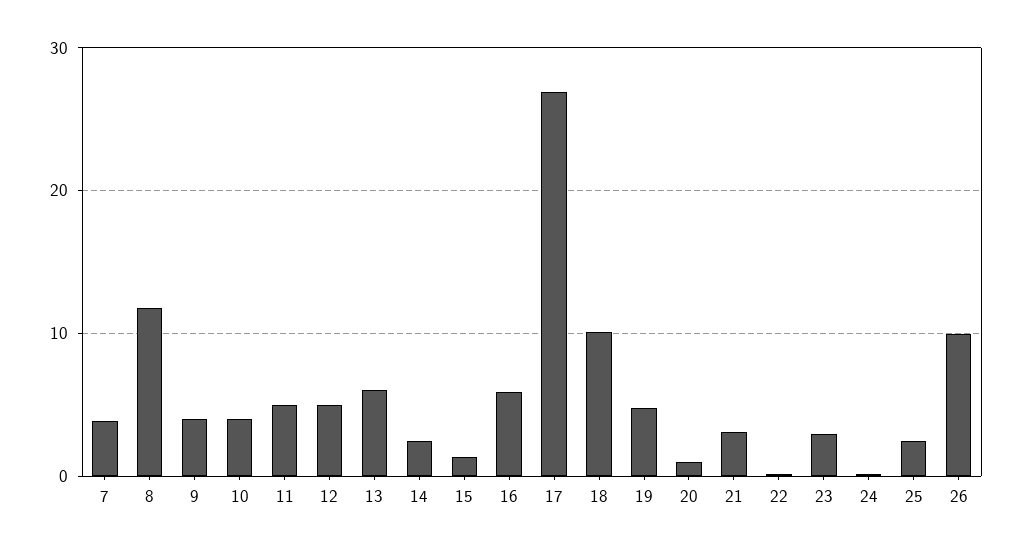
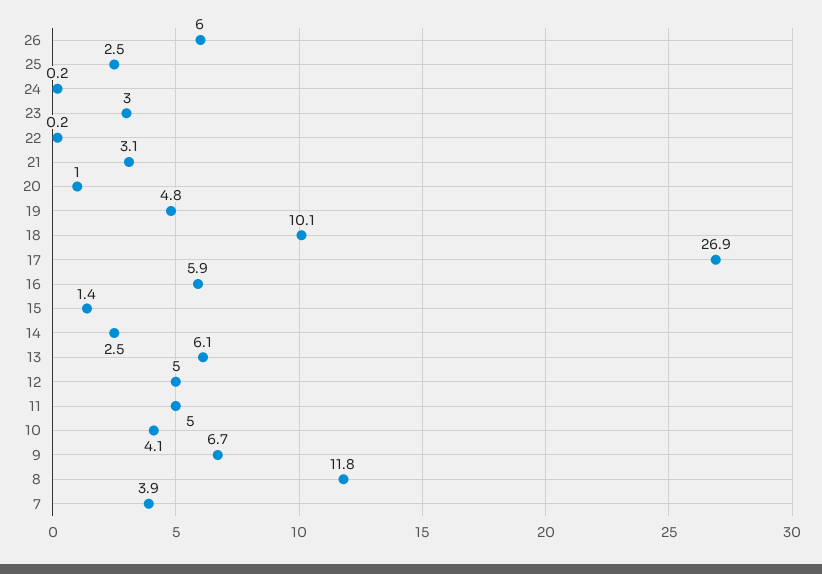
9: 4 -> 6.7
26: 10 -> 6

